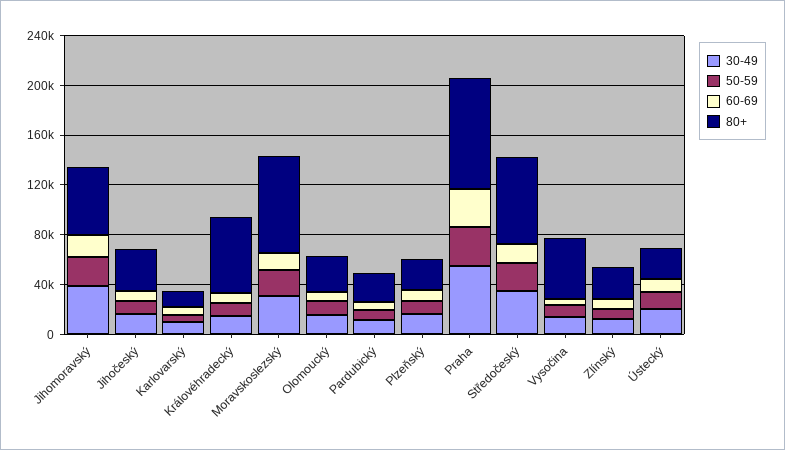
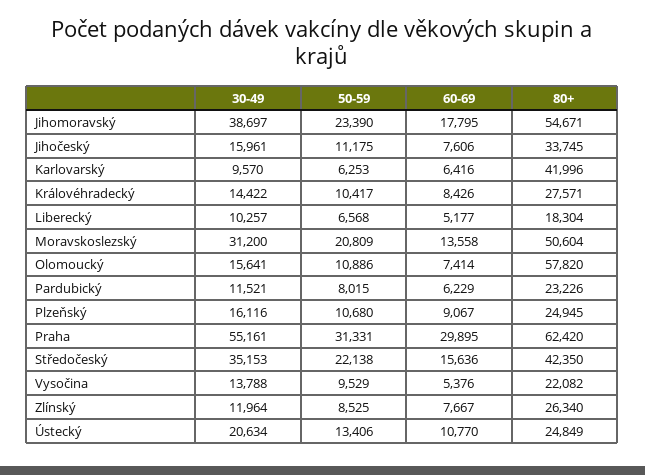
80+, Karlovarský: 10000 -> 41996
80+, Královéhradecký: 60000 -> 27571
80+, Moravskoslezský: 80000 -> 50604
80+, Olomoucký: 30000 -> 57820
80+, Praha: 90000 -> 62420
80+, Středočeský: 70000 -> 42350
80+, Vysočina: 50000 -> 22082
30-49, Liberecký: none -> 10257
50-59, Liberecký: none -> 6568
60-69, Liberecký: none -> 5177
80+, Liberecký: none -> 18304

